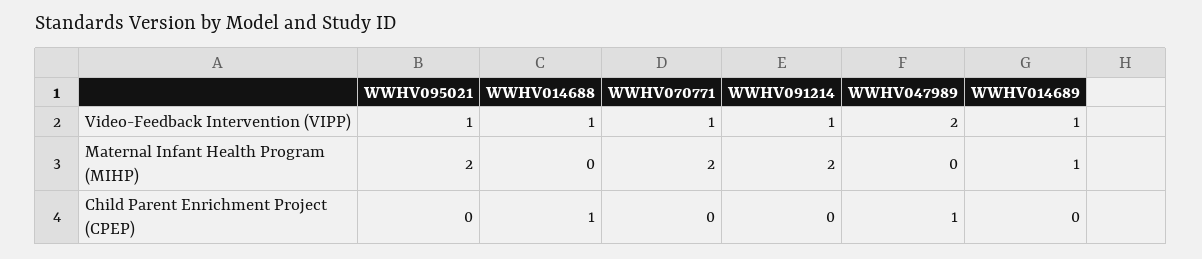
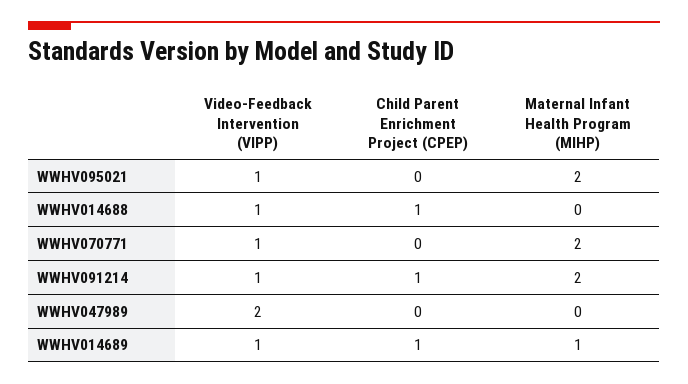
WWHV091214, Child Parent Enrichment Project (CPEP): 0 -> 1
WWHV047989, Child Parent Enrichment Project (CPEP): 1 -> 0
WWHV014689, Child Parent Enrichment Project (CPEP): 0 -> 1

